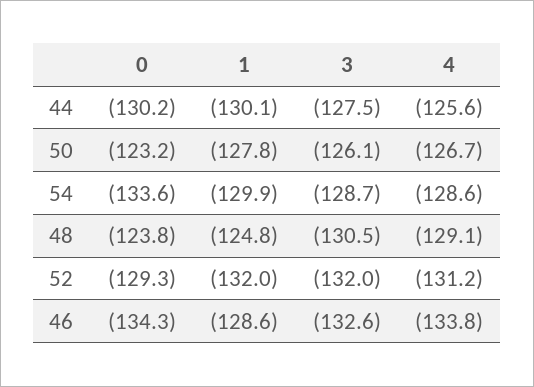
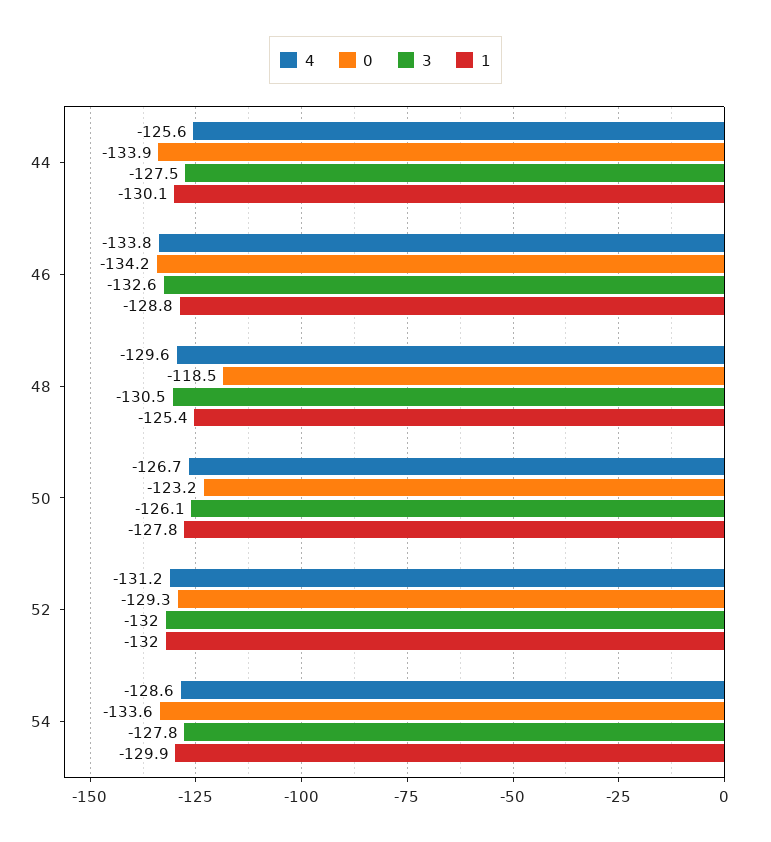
0, 44: -130.2 -> -133.9
3, 54: -128.7 -> -127.8
0, 48: -123.8 -> -118.5
1, 48: -124.8 -> -125.4
4, 48: -129.1 -> -129.6
0, 46: -134.3 -> -134.2
1, 46: -128.6 -> -128.8

